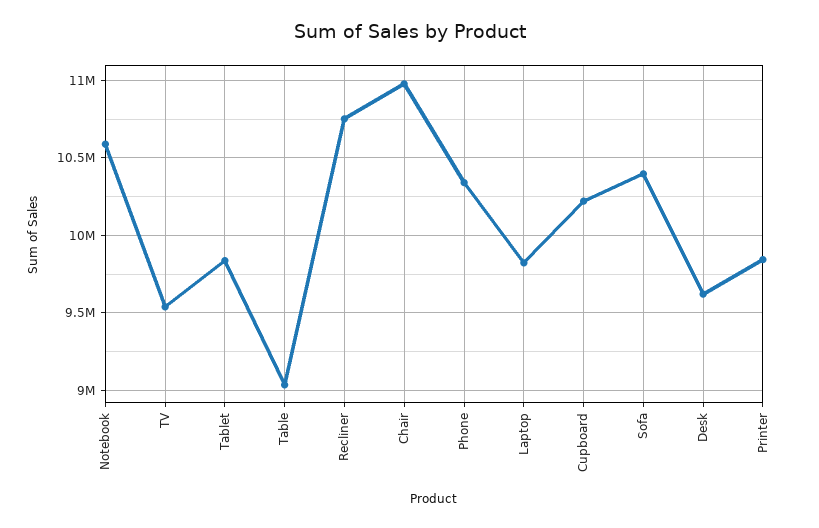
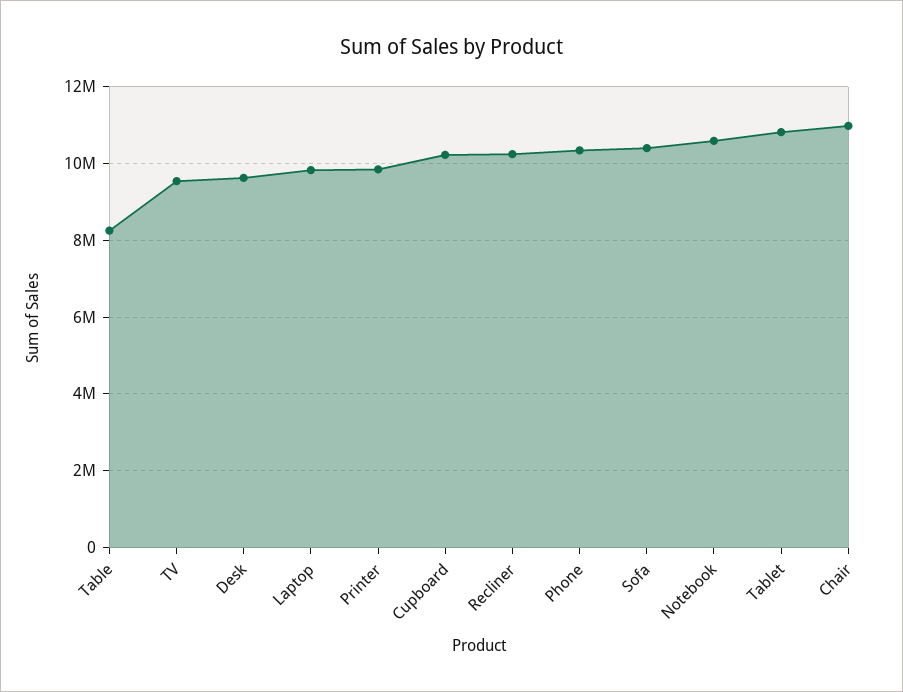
Tablet: 9850000 -> 10800000
Table: 9050000 -> 8200000
Recliner: 10750000 -> 10200000

